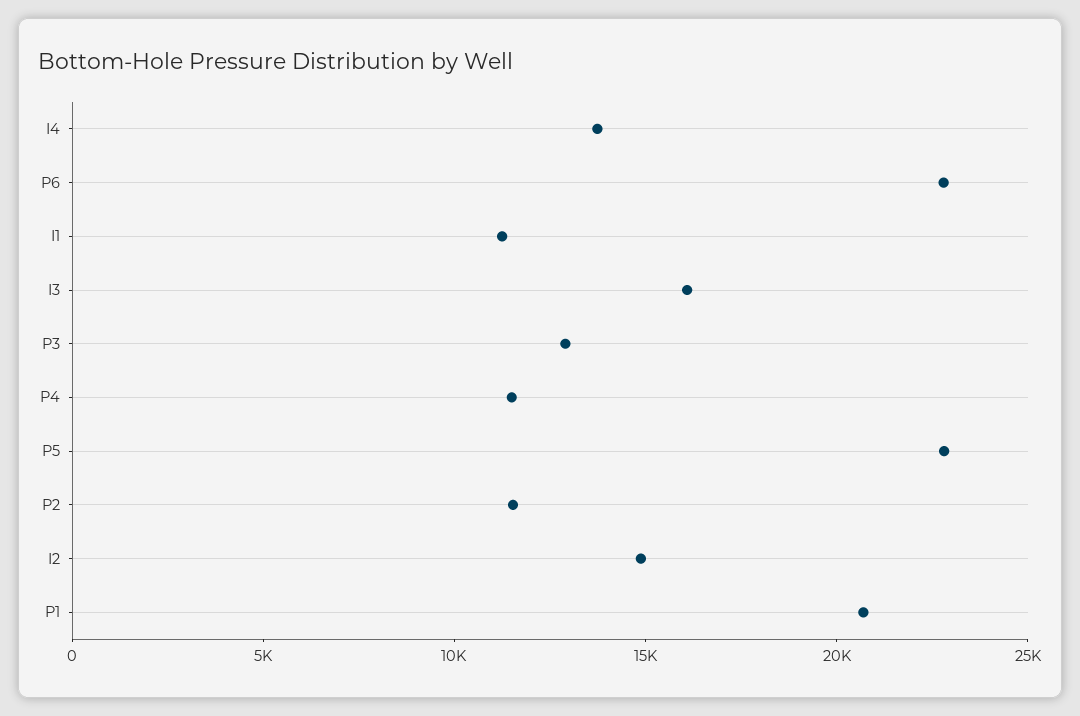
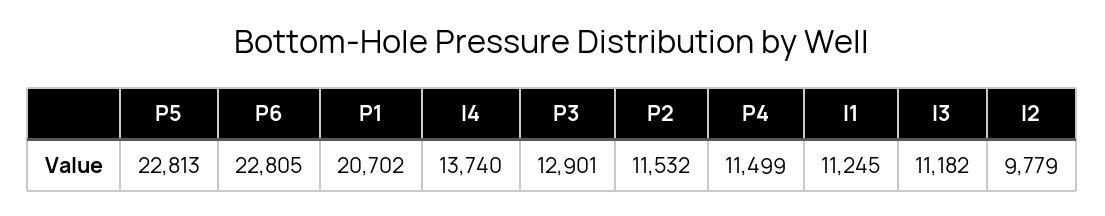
I3: 16000 -> 11182
I2: 15000 -> 9779

